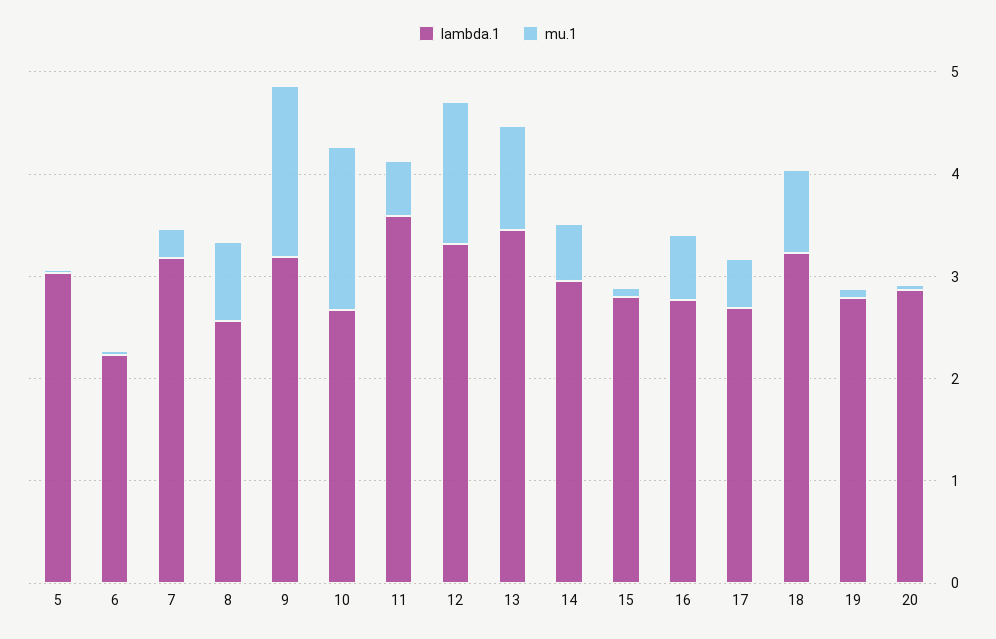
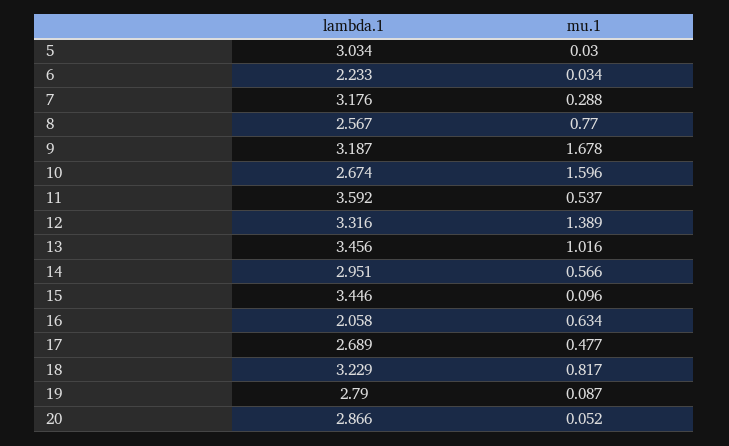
lambda.1, 15: 2.8 -> 3.446
lambda.1, 16: 2.8 -> 2.058

